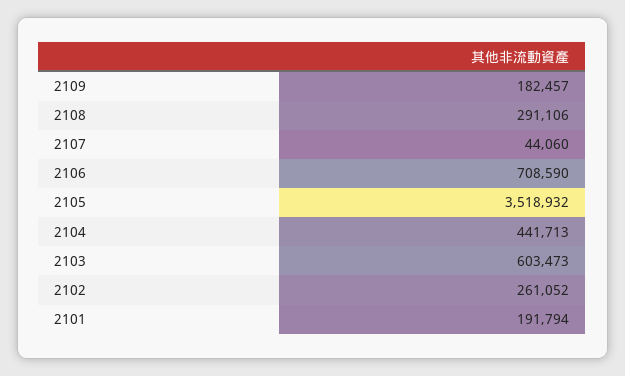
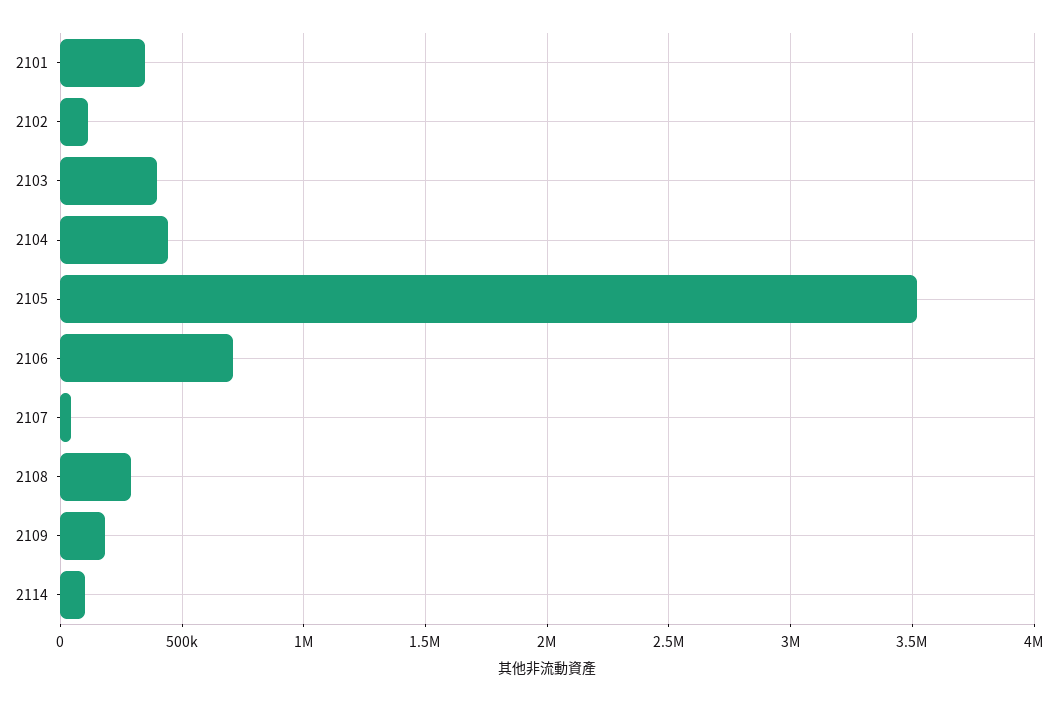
2103: 603473 -> 400000
2102: 261052 -> 100000
2101: 191794 -> 350000
2114: none -> 100000

